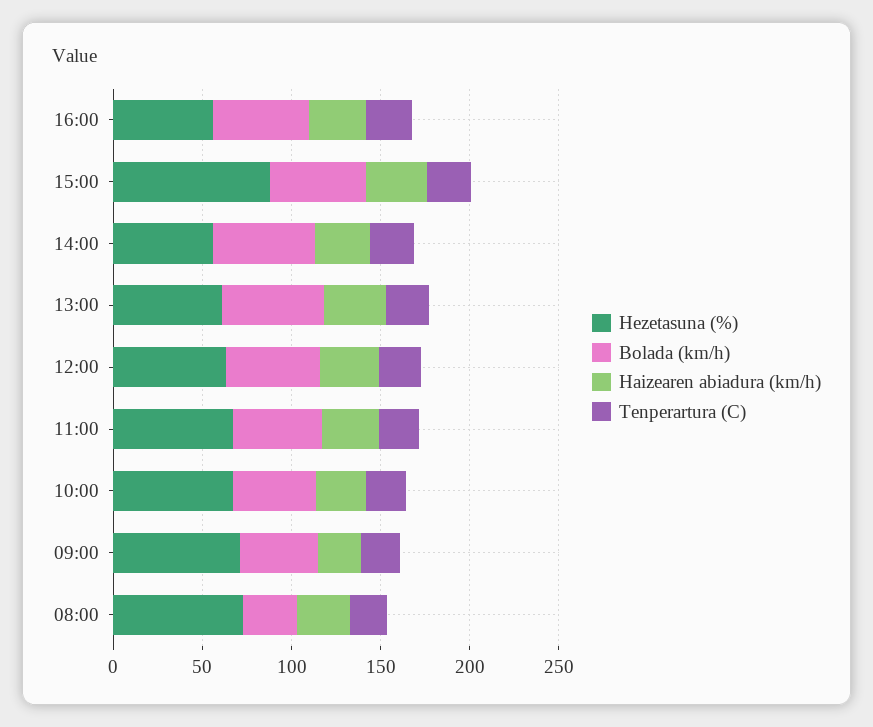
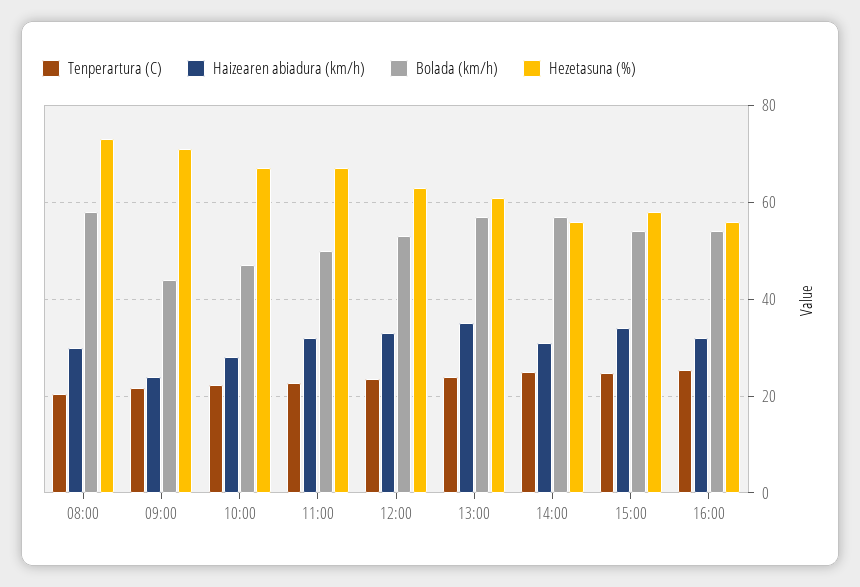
Hezetasuna (%), 15:00: 90 -> 58
Bolada (km/h), 08:00: 30 -> 58

